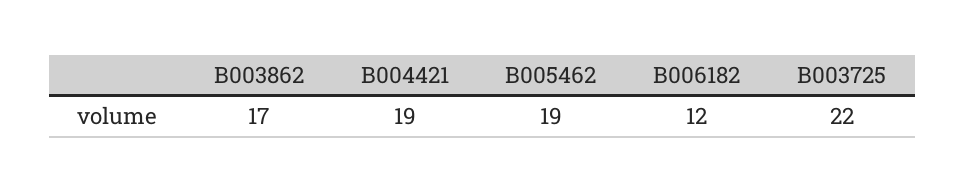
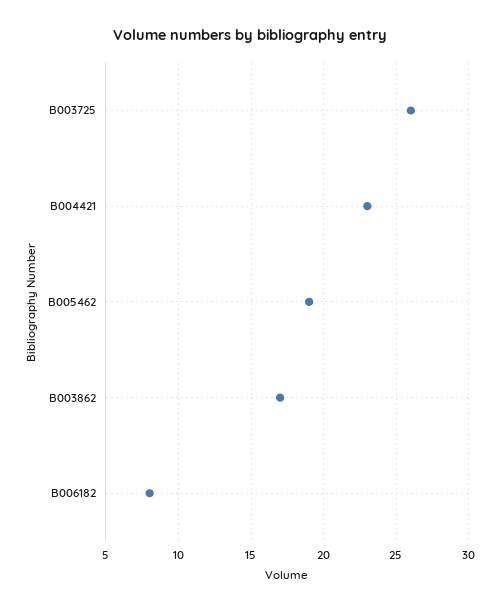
B004421: 19 -> 23
B006182: 12 -> 8
B003725: 22 -> 26

